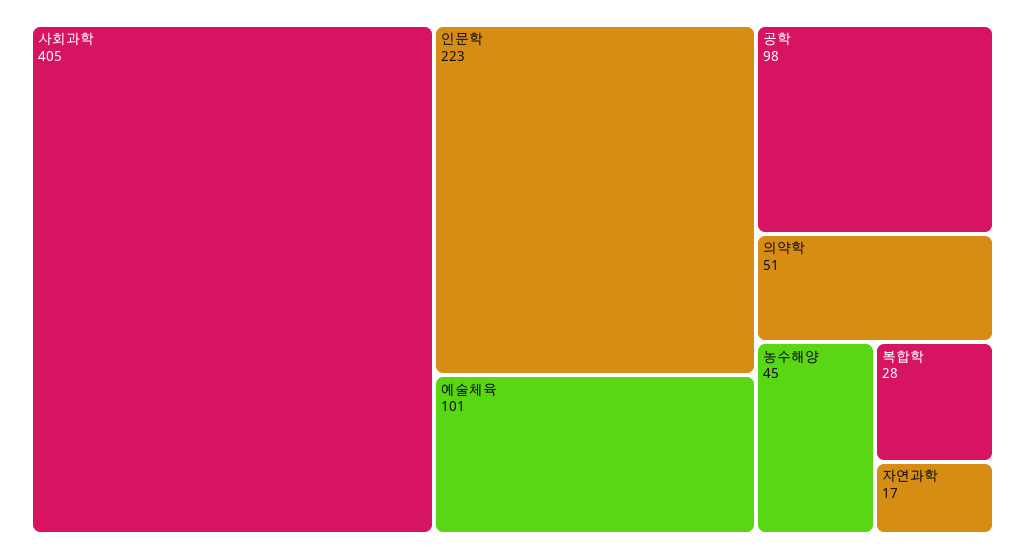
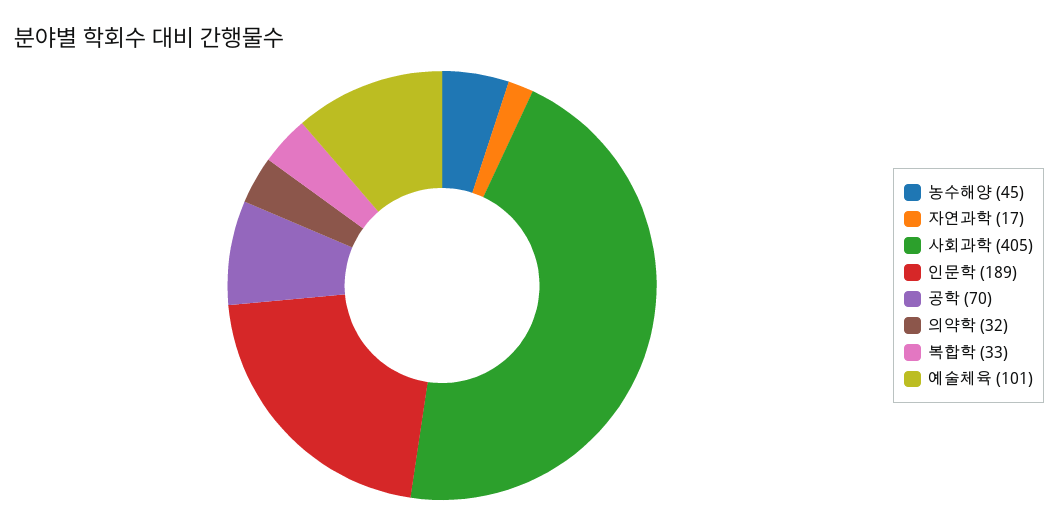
인문학: 223 -> 189
공학: 98 -> 70
의약학: 51 -> 32
복합학: 28 -> 33

